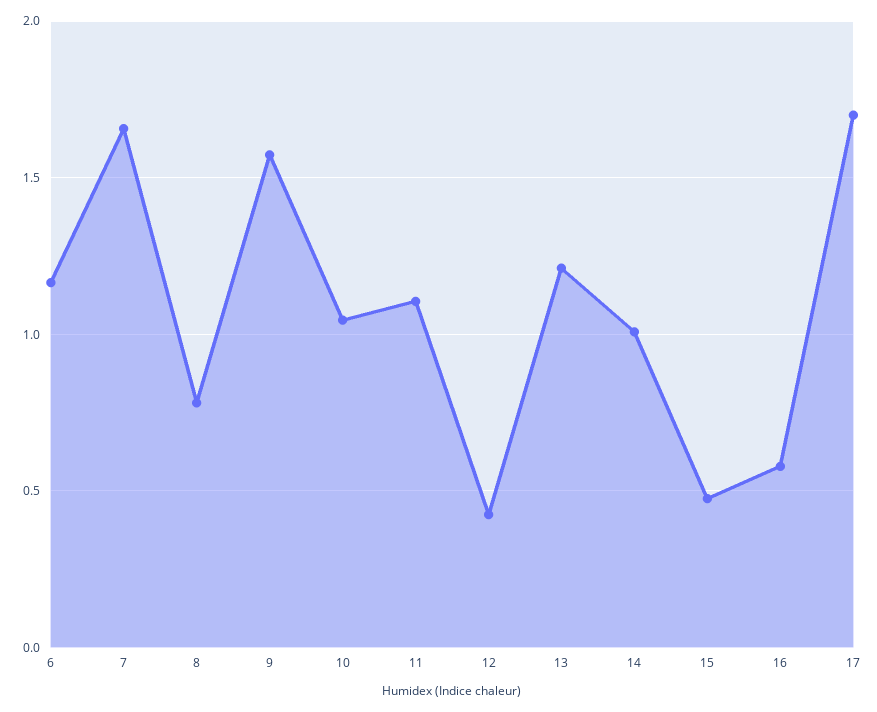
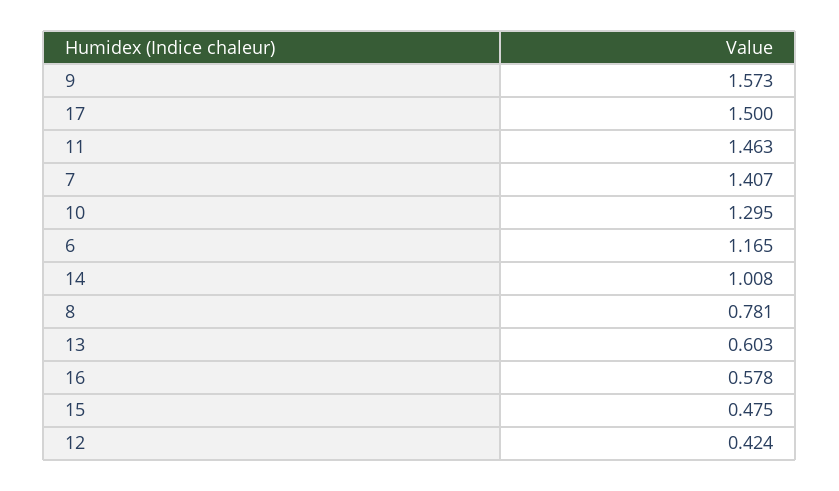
7: 1.65 -> 1.407
10: 1.05 -> 1.295
11: 1.1 -> 1.463
13: 1.2 -> 0.603
17: 1.7 -> 1.5

